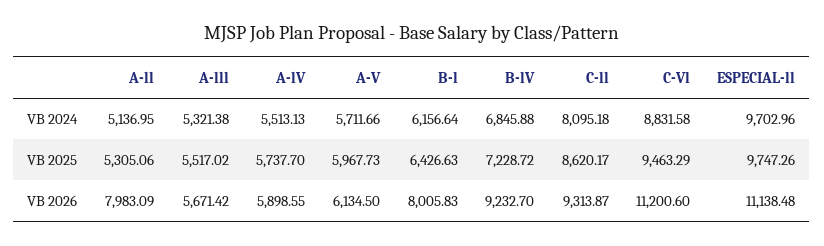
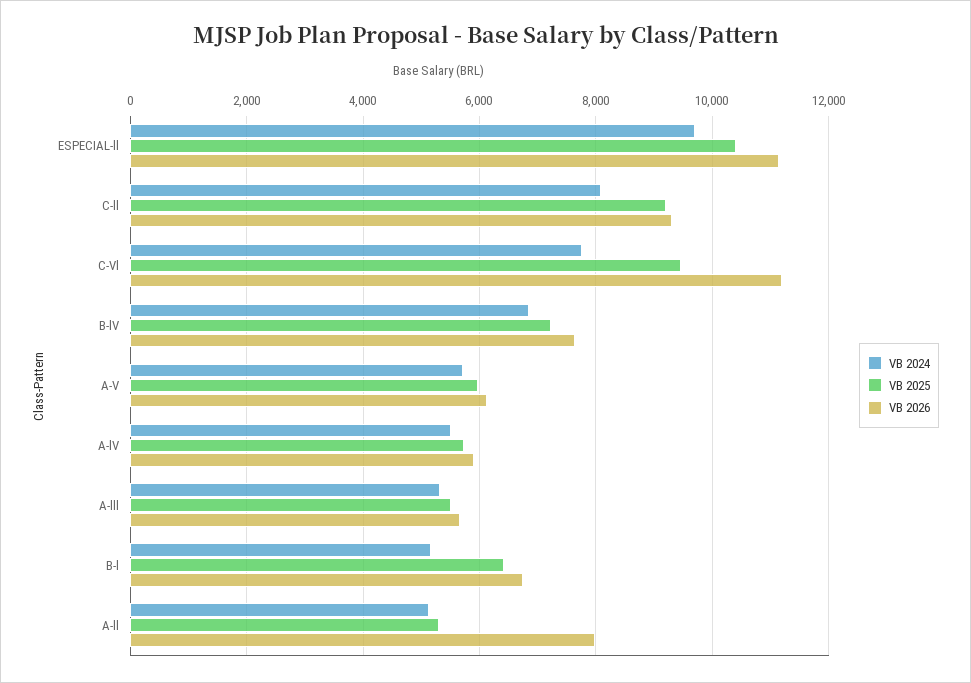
VB 2024, B-l: 6156.64 -> 5200
VB 2024, C-Vl: 8831.58 -> 7800
VB 2025, C-ll: 8620.17 -> 9200
VB 2025, ESPECIAL-ll: 9747.26 -> 10400
VB 2026, B-l: 8005.83 -> 6800
VB 2026, B-lV: 9232.7 -> 7600

